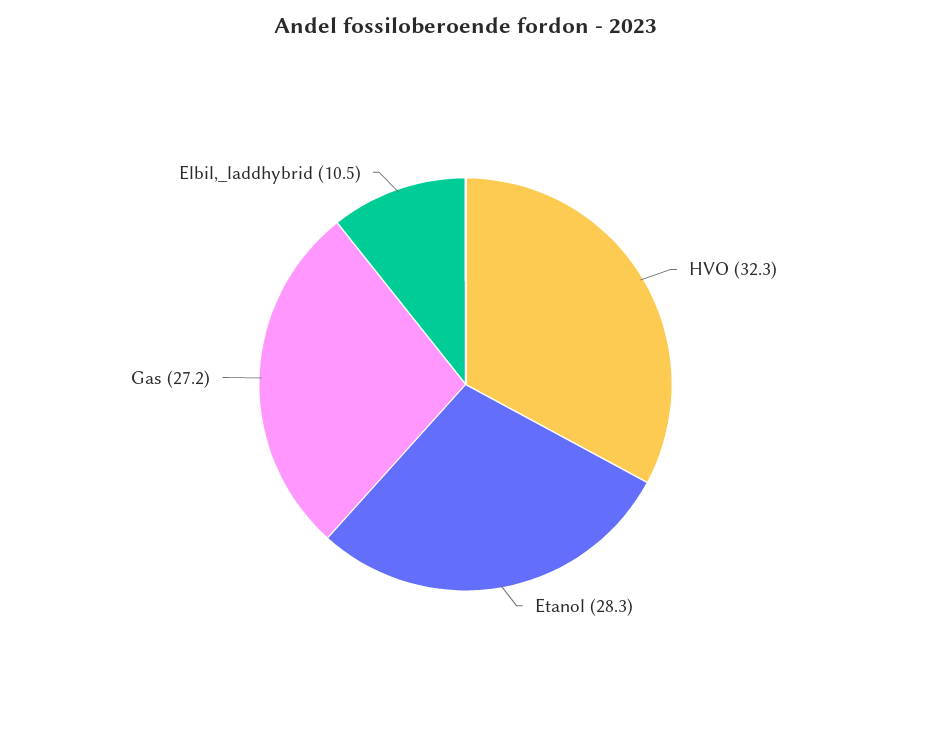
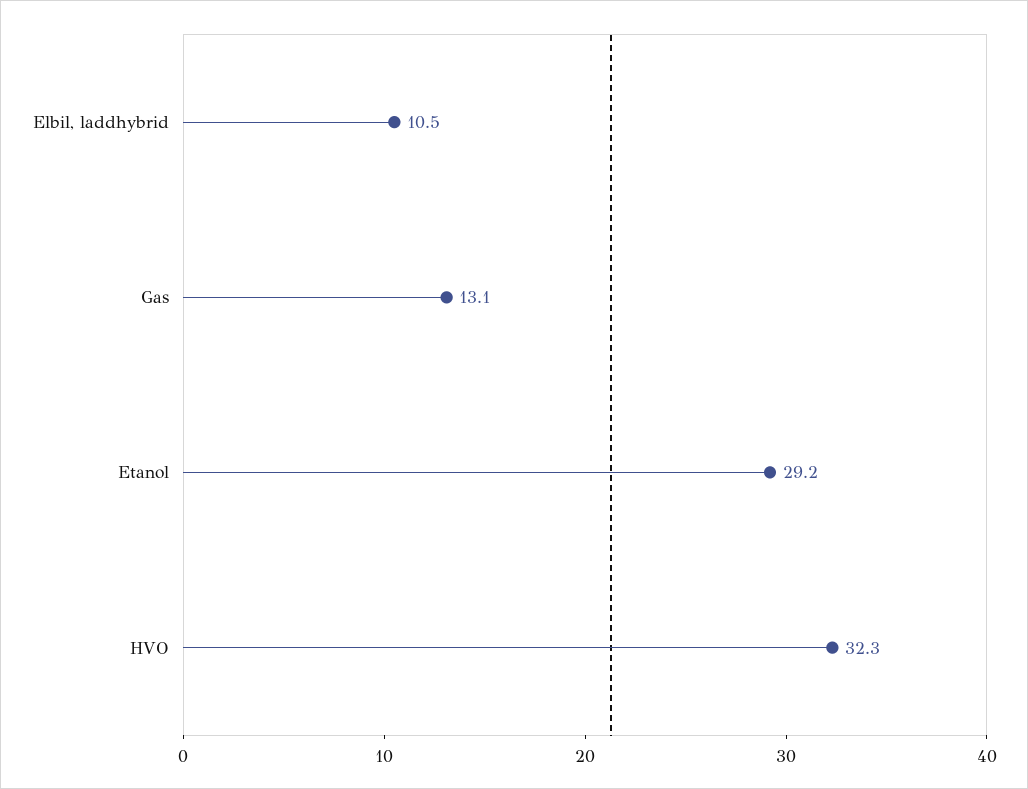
Etanol: 28.3 -> 29.2
Gas: 27.2 -> 13.1

